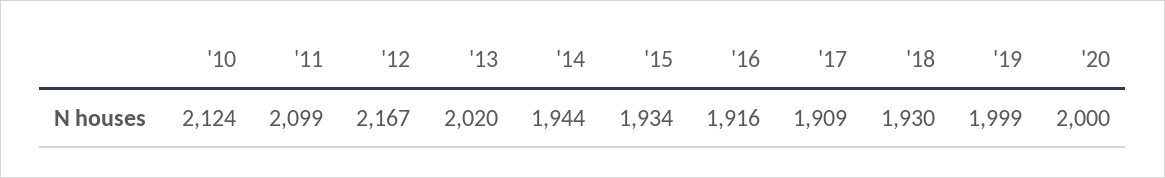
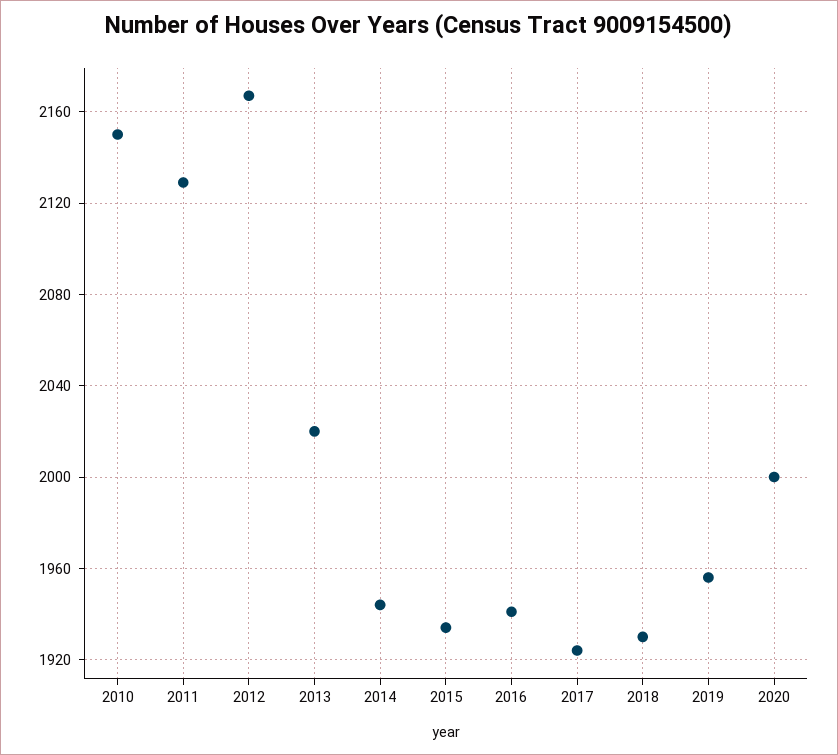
'10: 2124 -> 2150
'11: 2099 -> 2130
'16: 1916 -> 1940
'17: 1909 -> 1925
'19: 1999 -> 1955

